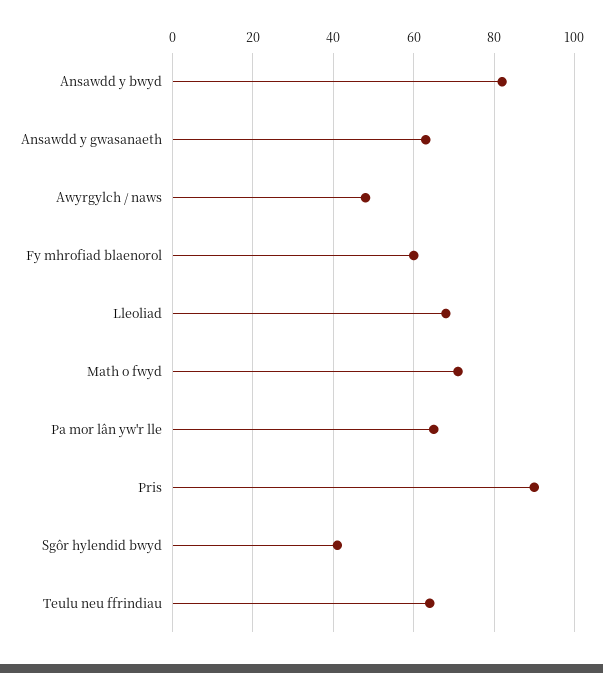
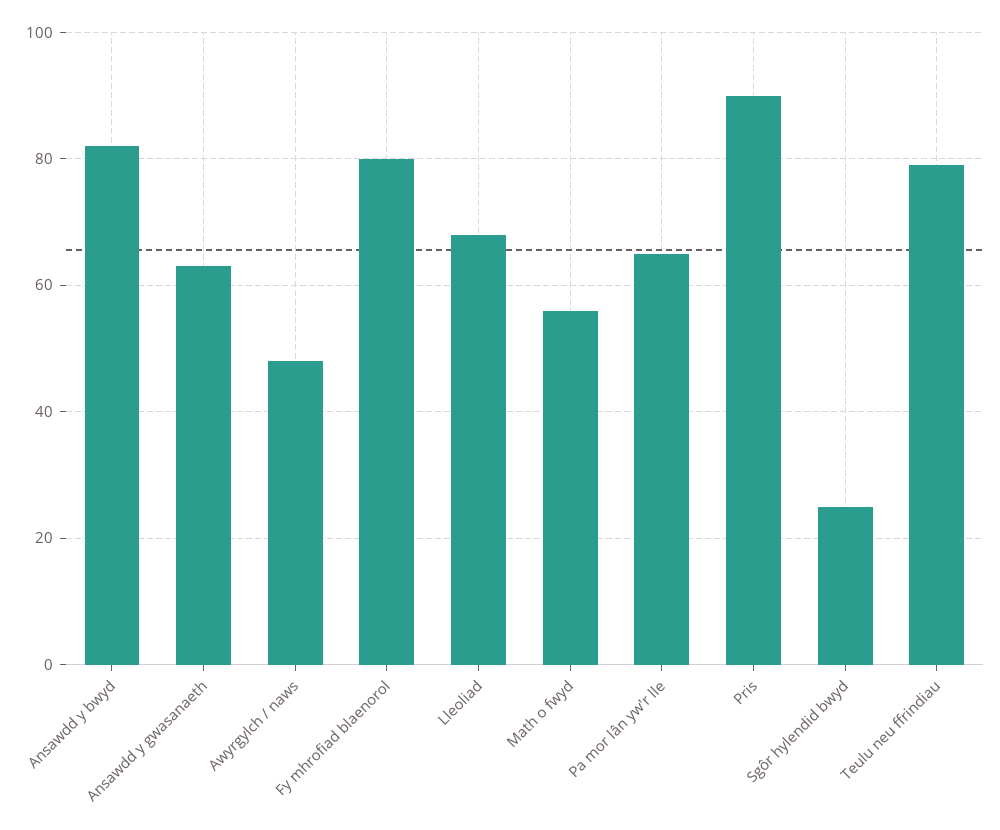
Fy mhrofiad blaenorol: 60 -> 80
Math o fwyd: 70 -> 55
Sgôr hylendid bwyd: 40 -> 25
Teulu neu ffrindiau: 65 -> 80

